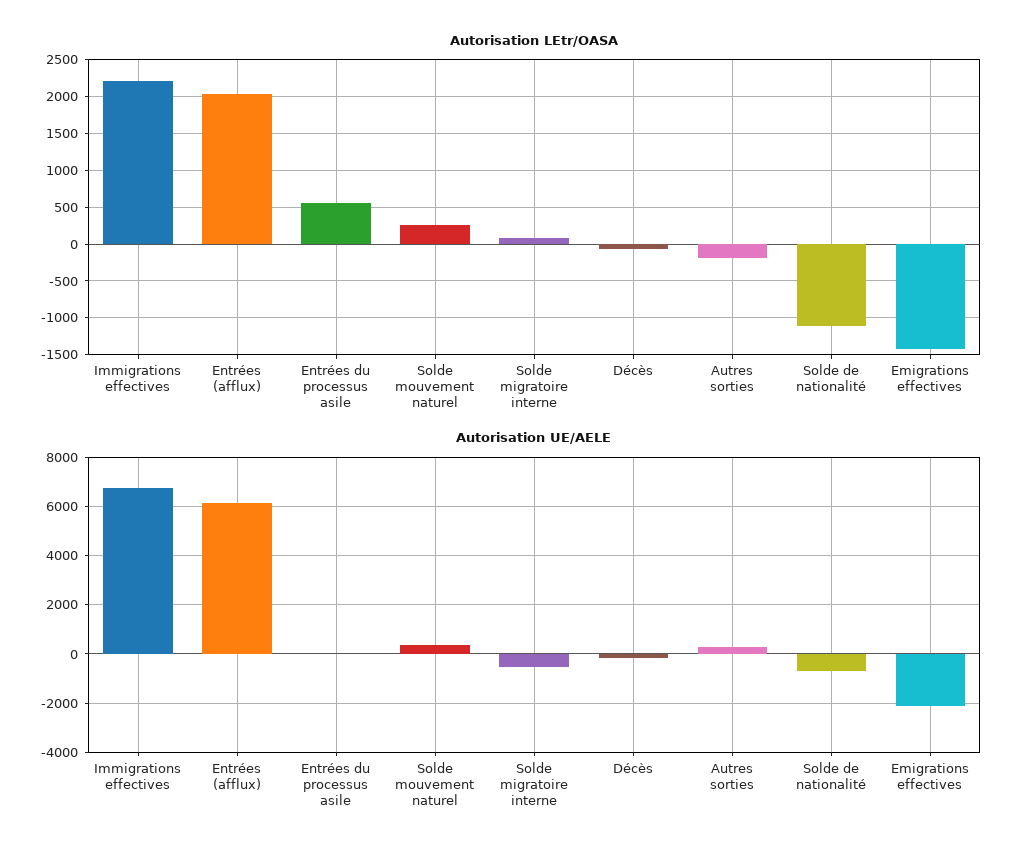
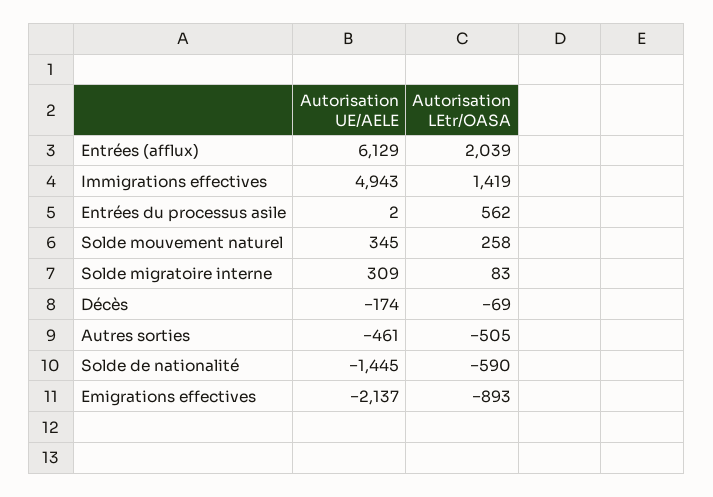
Autorisation LEtr/OASA, Immigrations effectives: 2200 -> 1419
Autorisation LEtr/OASA, Autres sorties: -200 -> -505
Autorisation LEtr/OASA, Solde de nationalité: -1100 -> -590
Autorisation LEtr/OASA, Emigrations effectives: -1400 -> -893
Autorisation UE/AELE, Immigrations effectives: 6750 -> 4943
Autorisation UE/AELE, Solde migratoire interne: -500 -> 309
Autorisation UE/AELE, Autres sorties: 250 -> -461
Autorisation UE/AELE, Solde de nationalité: -750 -> -1445

